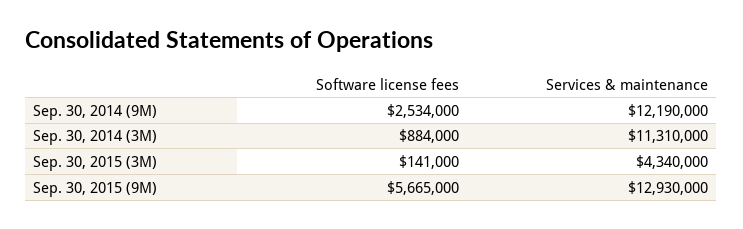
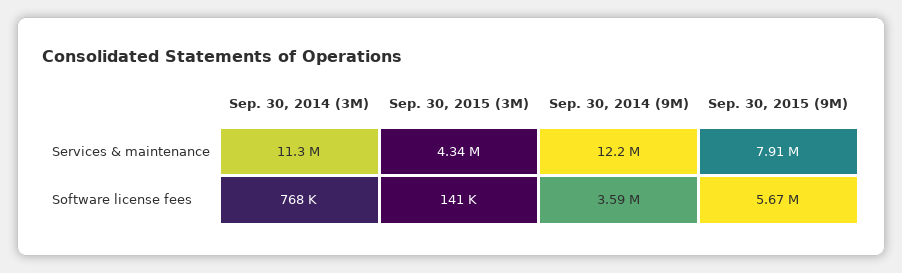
Software license fees, Sep. 30, 2014 (9M): 2534000 -> 3590000
Software license fees, Sep. 30, 2014 (3M): 884000 -> 768000
Services & maintenance, Sep. 30, 2015 (9M): 12930000 -> 7910000

